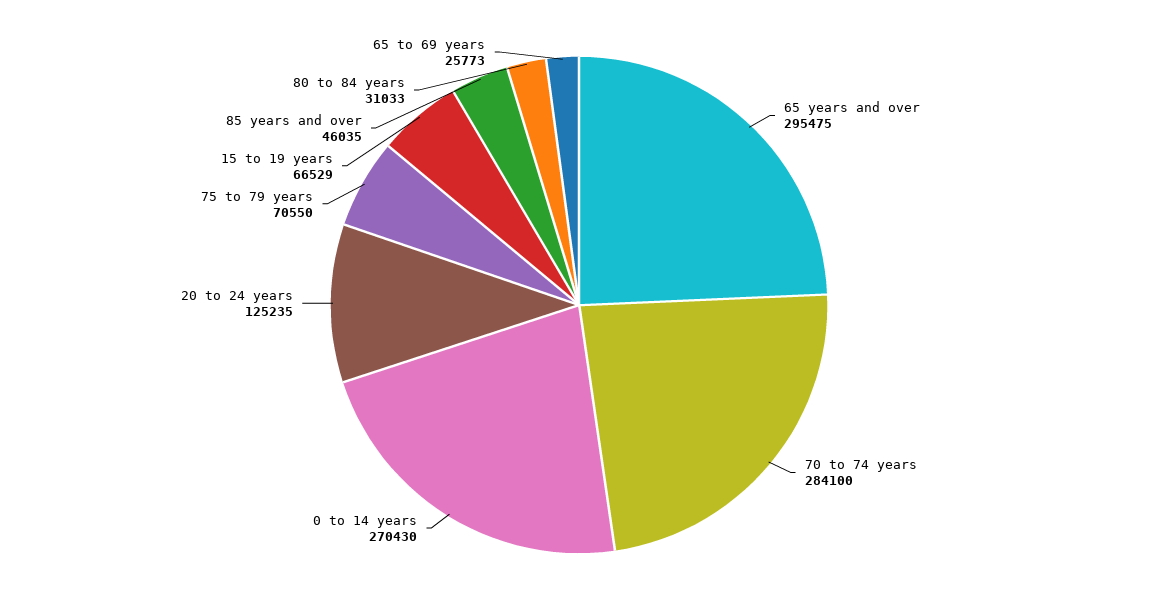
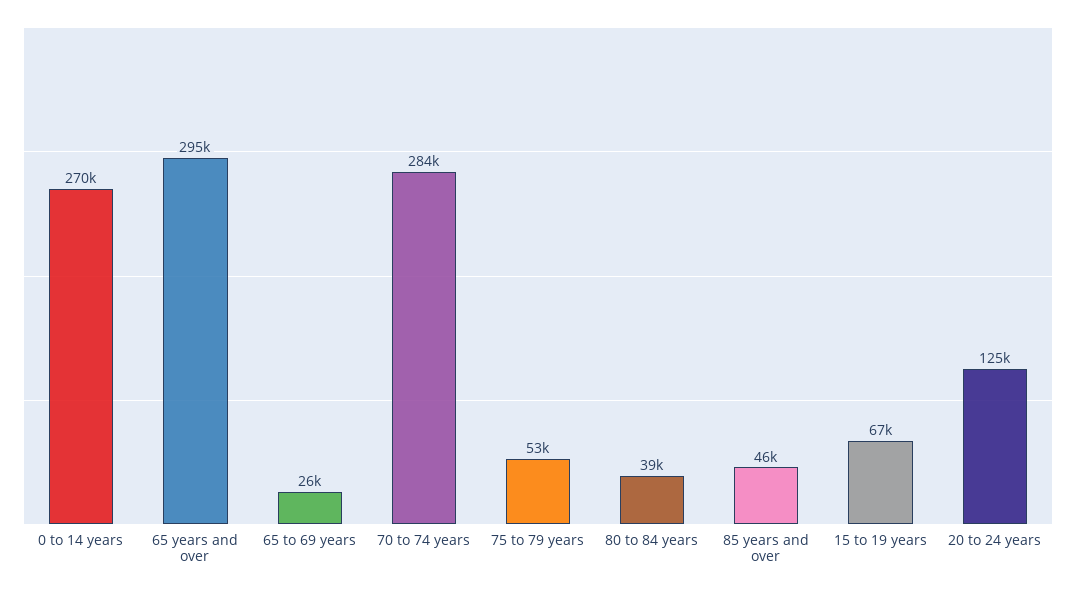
75 to 79 years: 70550 -> 53000
80 to 84 years: 31033 -> 39000

